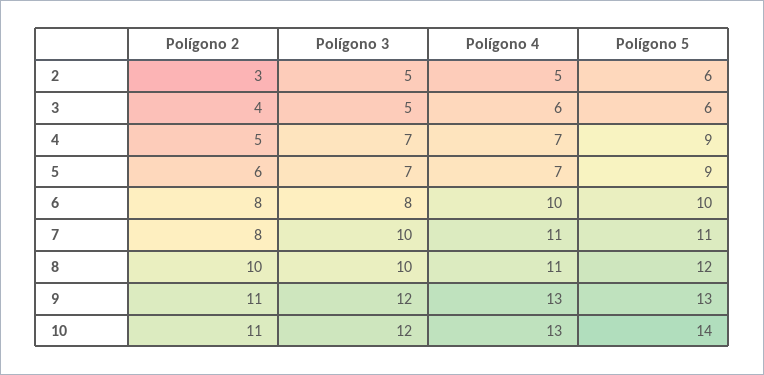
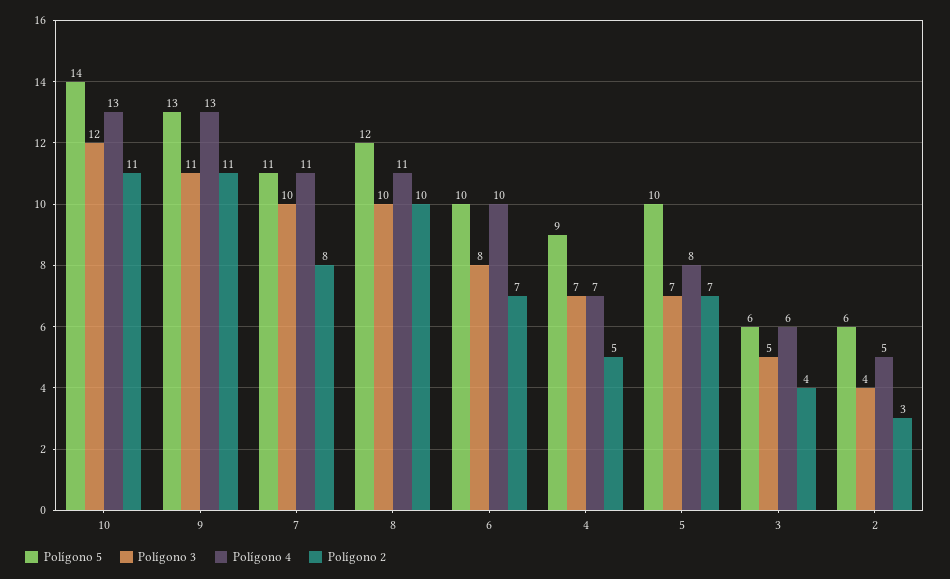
Polígono 3, 2: 5 -> 4
Polígono 2, 5: 6 -> 7
Polígono 4, 5: 7 -> 8
Polígono 5, 5: 9 -> 10
Polígono 2, 6: 8 -> 7
Polígono 3, 9: 12 -> 11

